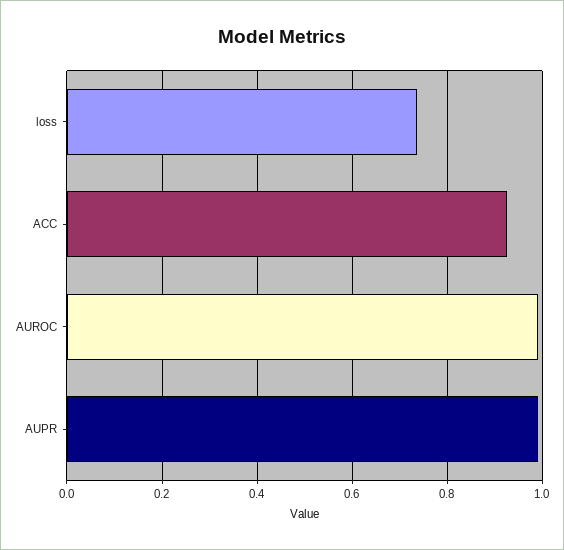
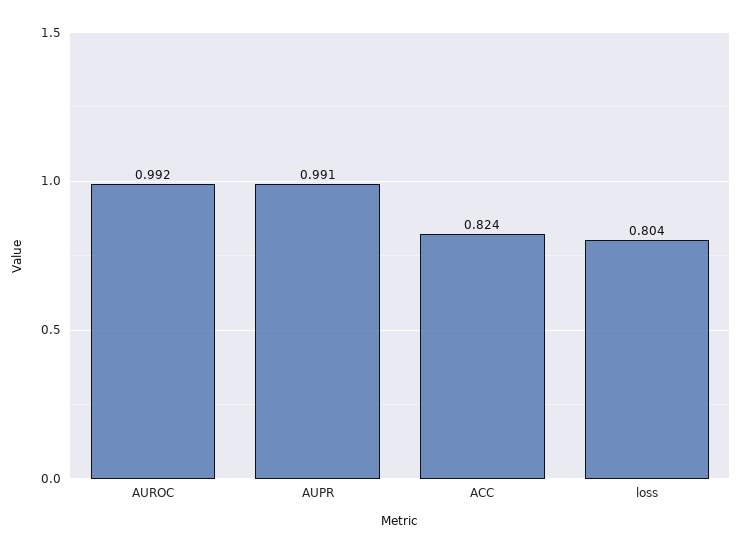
loss: 0.74 -> 0.804
ACC: 0.92 -> 0.824

